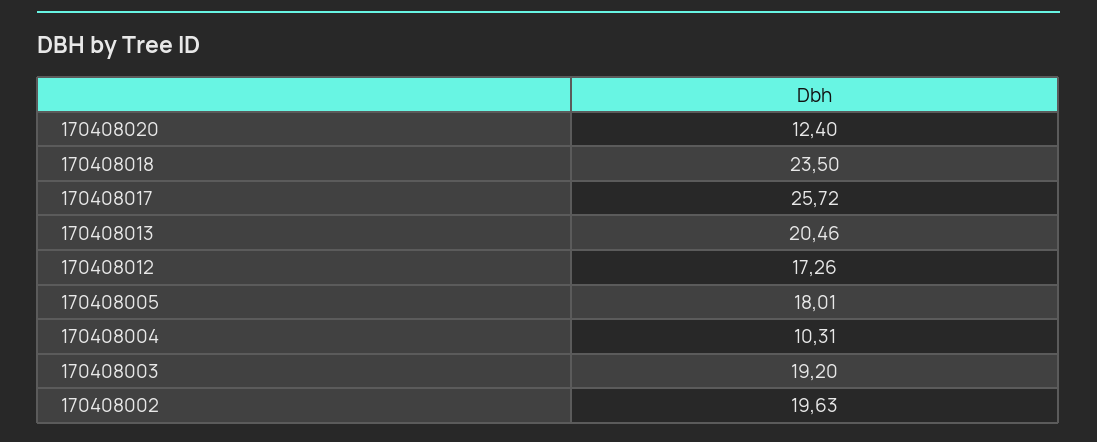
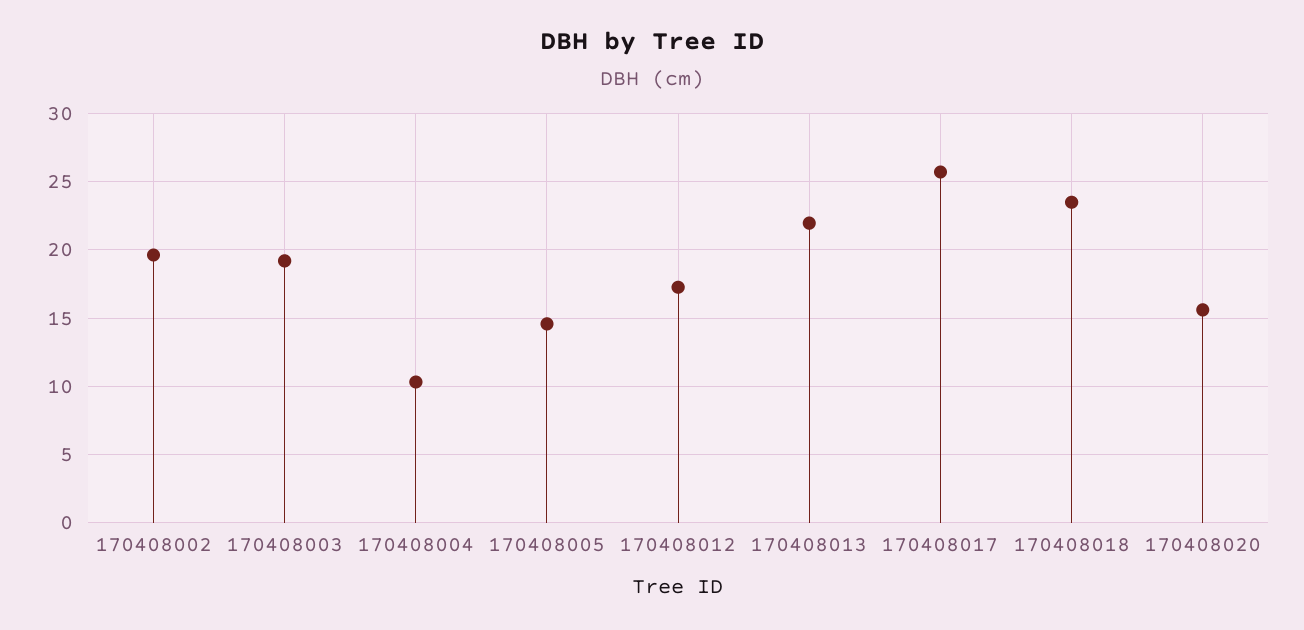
170408020: 12.4 -> 15.5
170408013: 20.46 -> 22
170408005: 18.01 -> 14.5

